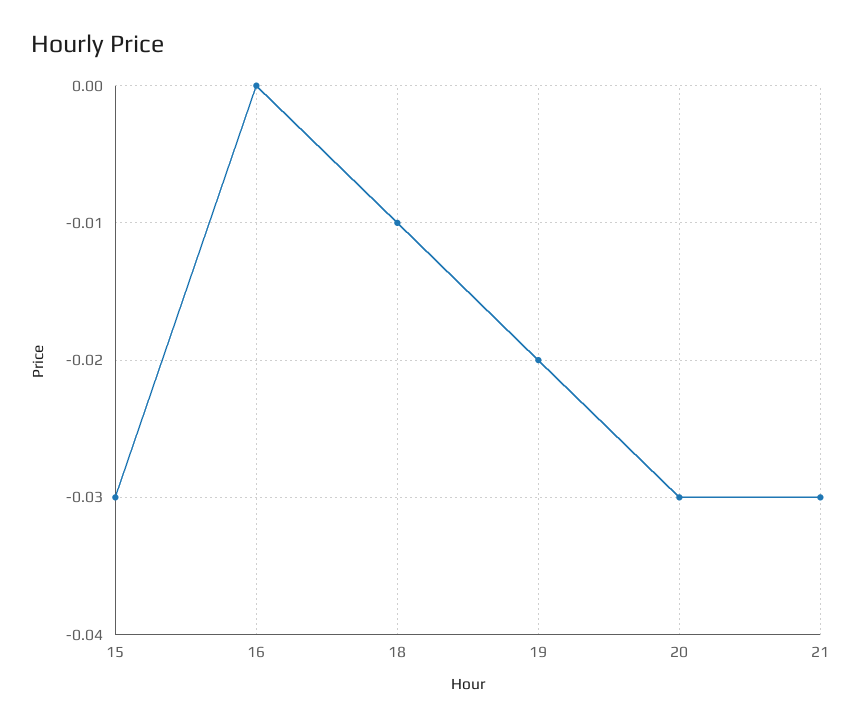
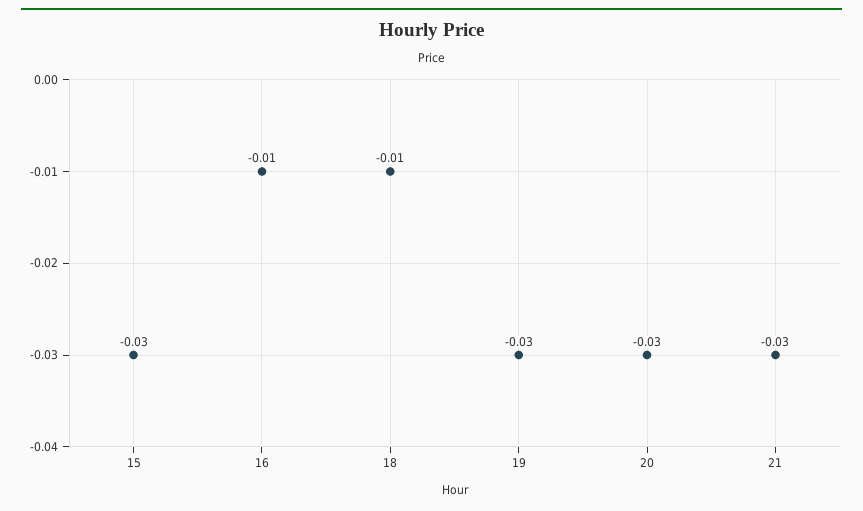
16: 0 -> -0.01
19: -0.02 -> -0.03

